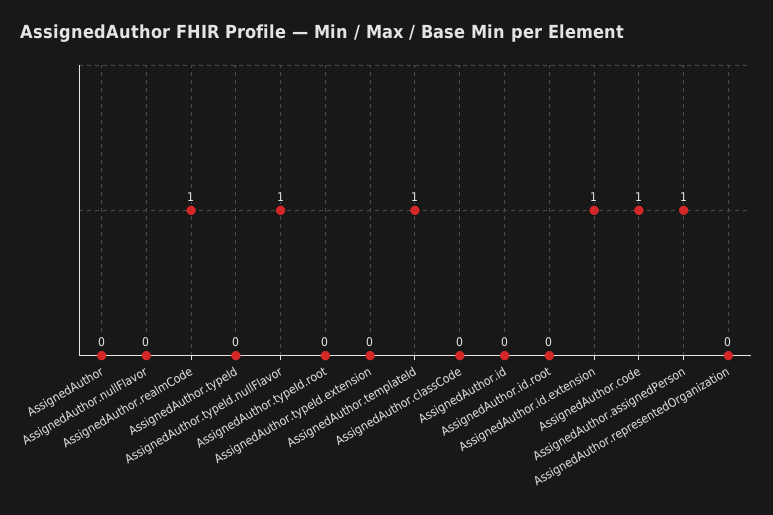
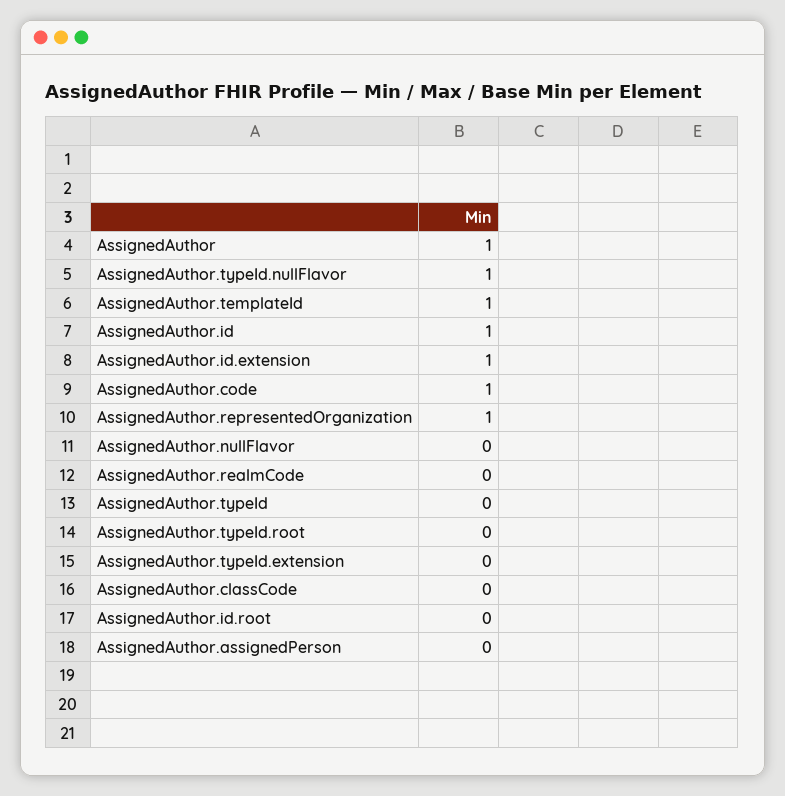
AssignedAuthor: 0 -> 1
AssignedAuthor.realmCode: 1 -> 0
AssignedAuthor.id: 0 -> 1
AssignedAuthor.assignedPerson: 1 -> 0
AssignedAuthor.representedOrganization: 0 -> 1

